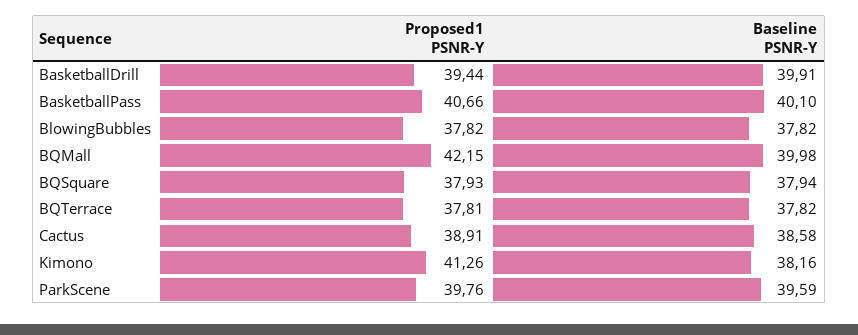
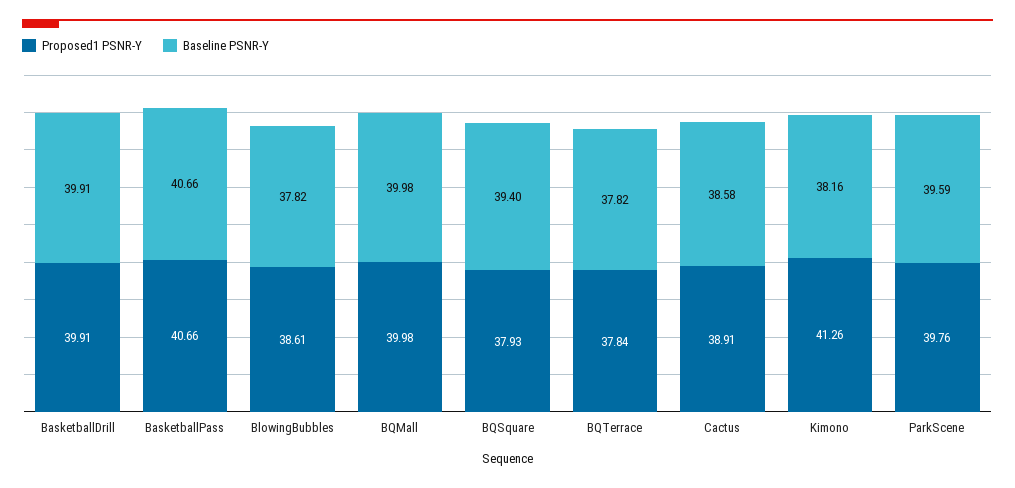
Proposed1 PSNR-Y, BasketballDrill: 39.44 -> 39.91
Baseline PSNR-Y, BasketballPass: 40.1 -> 40.66
Proposed1 PSNR-Y, BlowingBubbles: 37.82 -> 38.61
Proposed1 PSNR-Y, BQMall: 42.15 -> 39.98
Baseline PSNR-Y, BQSquare: 37.94 -> 39.4
Proposed1 PSNR-Y, BQTerrace: 37.81 -> 37.84

